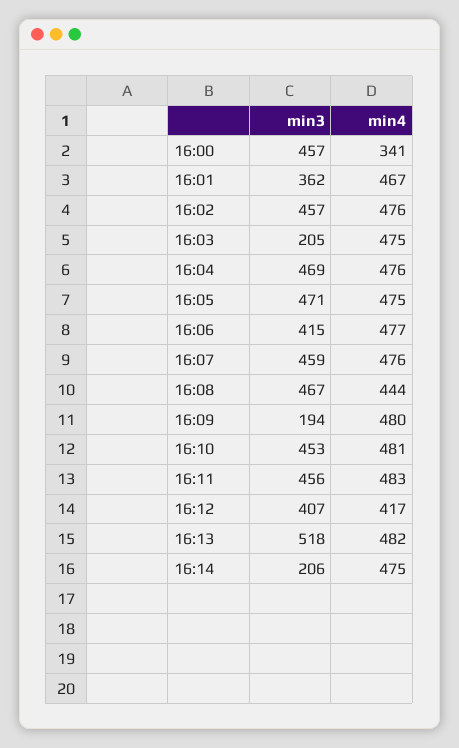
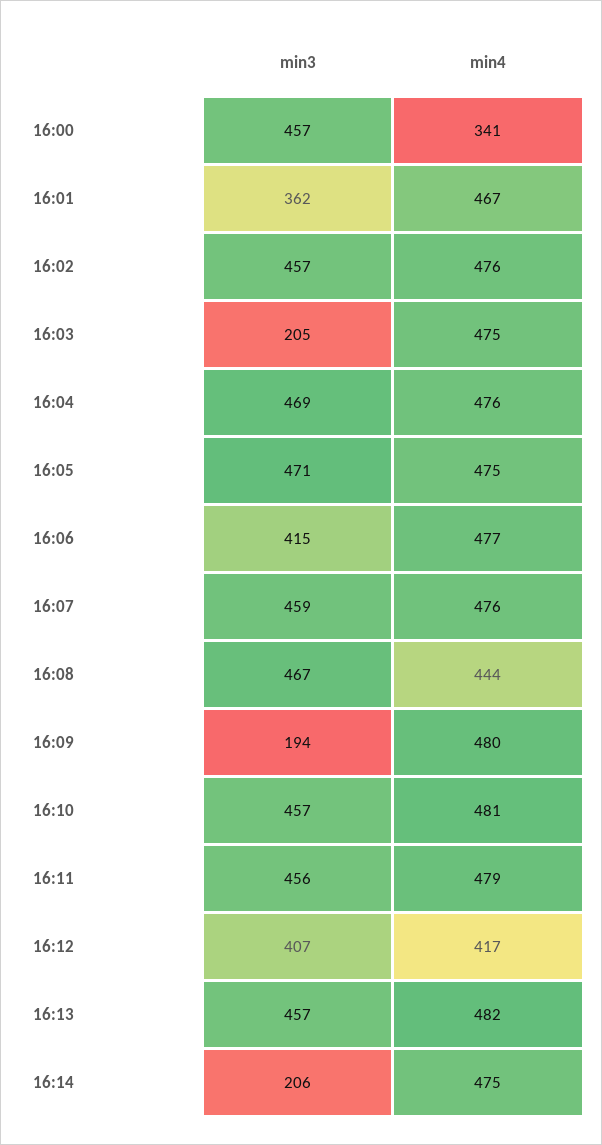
min3, 16:10: 453 -> 457
min4, 16:11: 483 -> 479
min3, 16:13: 518 -> 457

